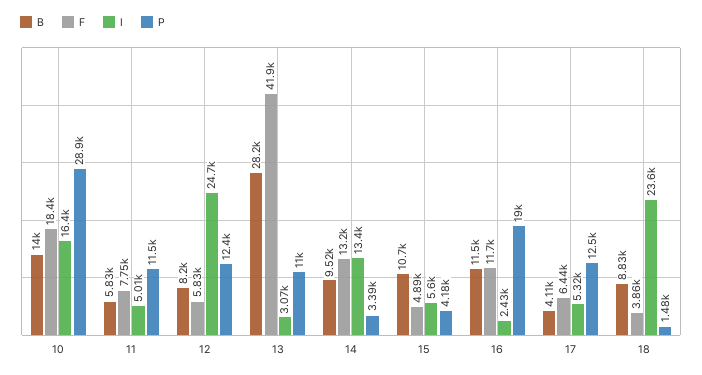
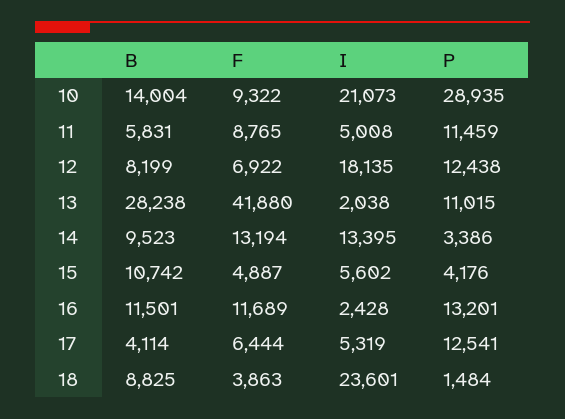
F, 10: 18400 -> 9322
I, 10: 16400 -> 21073
F, 11: 7750 -> 8765
F, 12: 5830 -> 6922
I, 12: 24700 -> 18135
I, 13: 3070 -> 2038
P, 16: 19000 -> 13201

